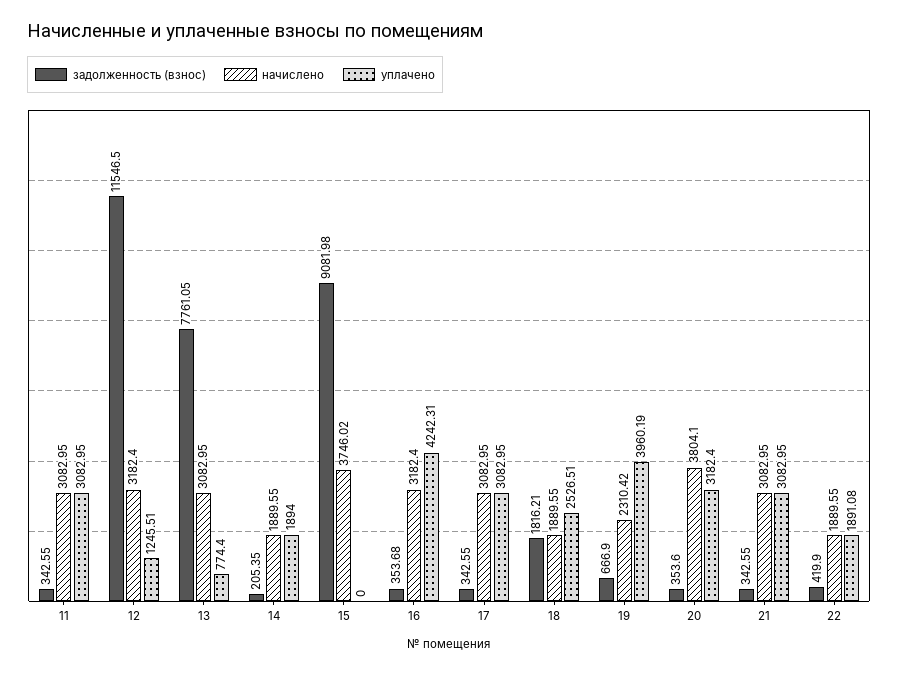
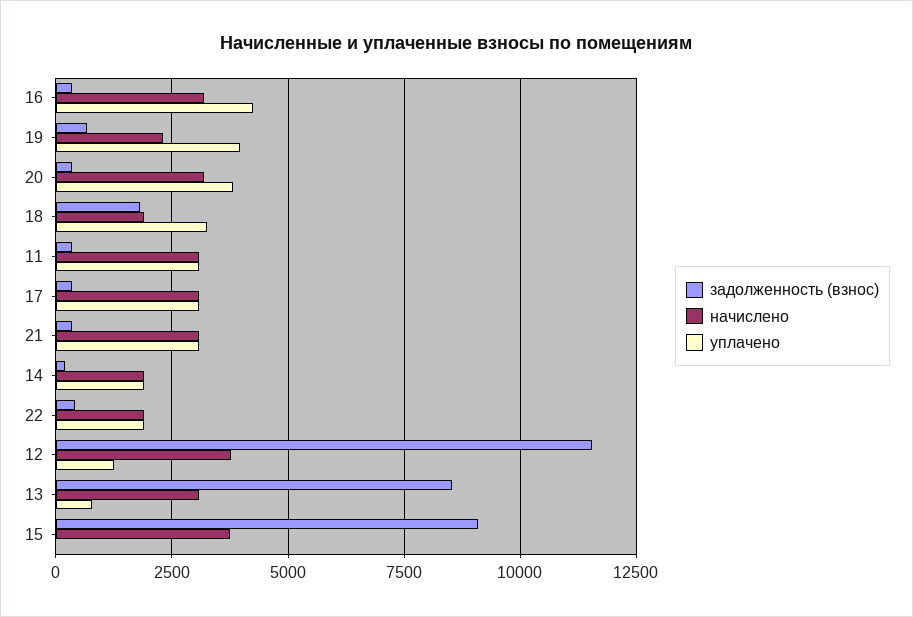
начислено, 12: 3182.4 -> 3750
задолженность (взнос), 13: 7761.05 -> 8500
уплачено, 18: 2526.51 -> 3250
начислено, 20: 3804.1 -> 3250
уплачено, 20: 3182.4 -> 3750

